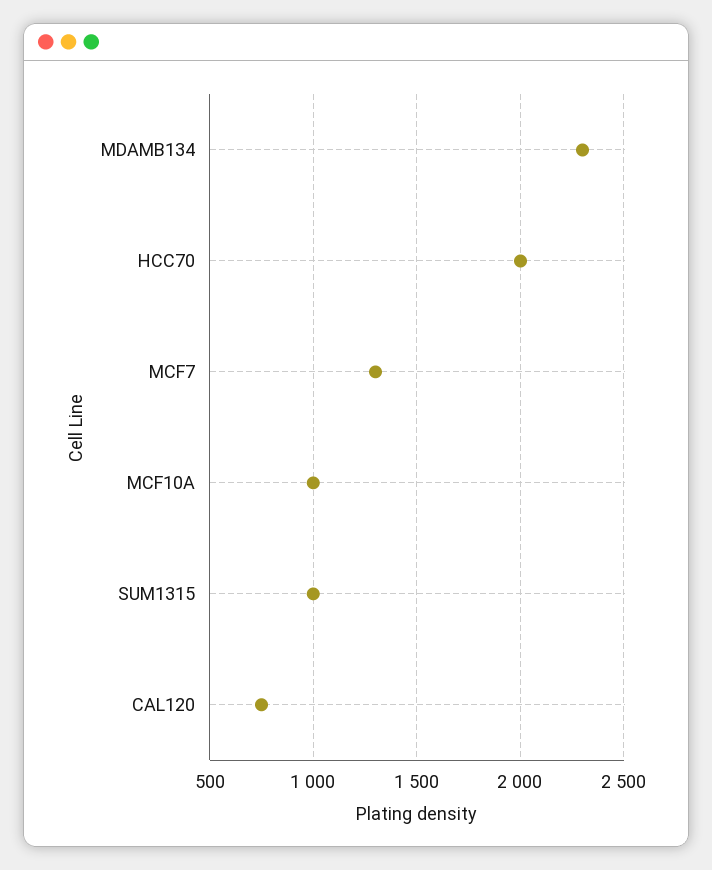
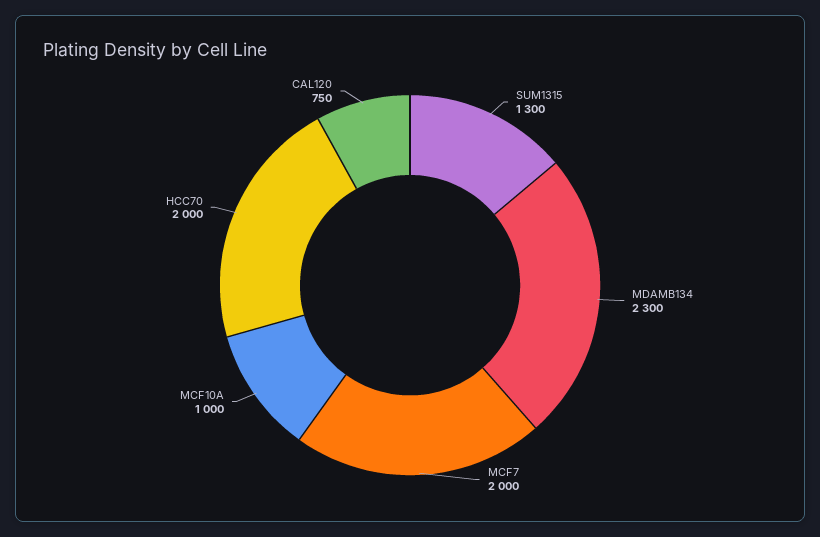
MCF7: 1300 -> 2000
SUM1315: 1000 -> 1300

